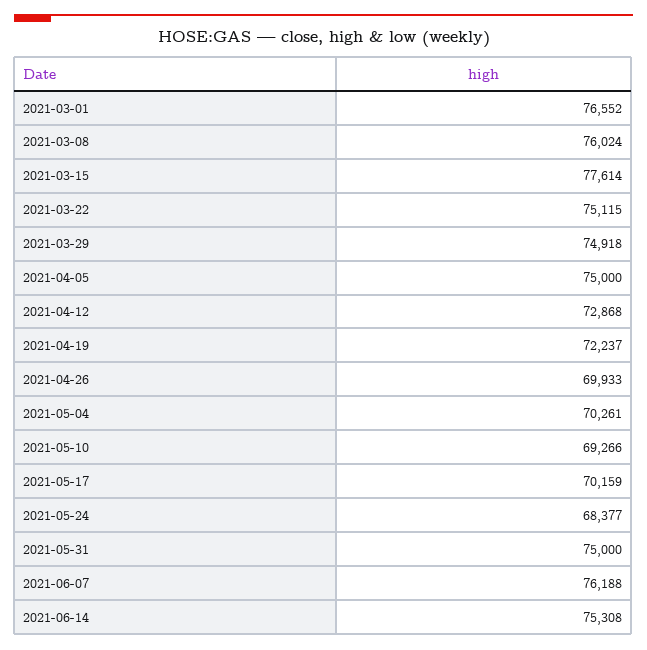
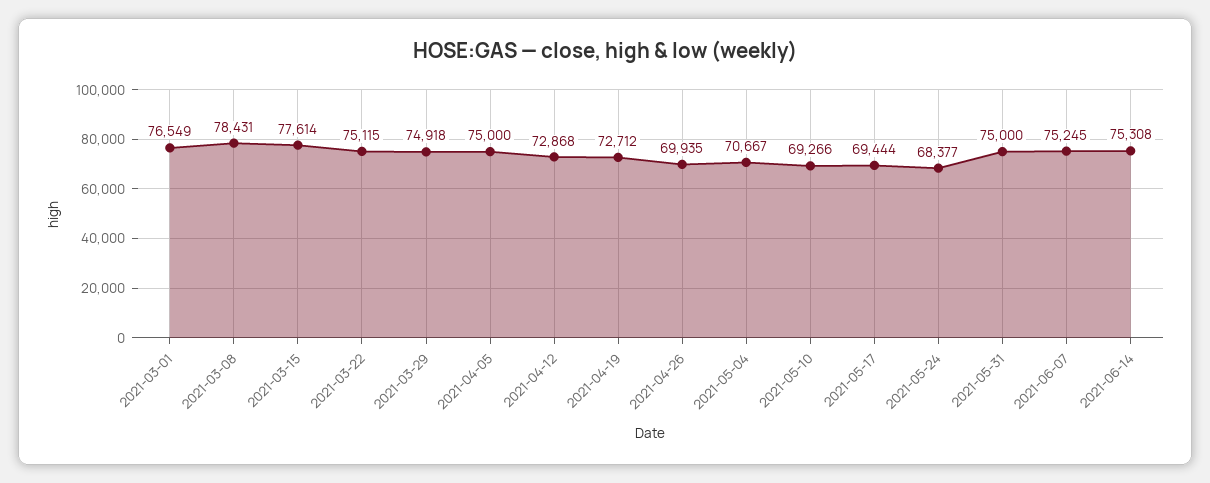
2021-03-01: 76552 -> 76549
2021-03-08: 76024 -> 78431
2021-04-19: 72237 -> 72712
2021-04-26: 69933 -> 69935
2021-05-04: 70261 -> 70667
2021-05-17: 70159 -> 69444
2021-06-07: 76188 -> 75245

